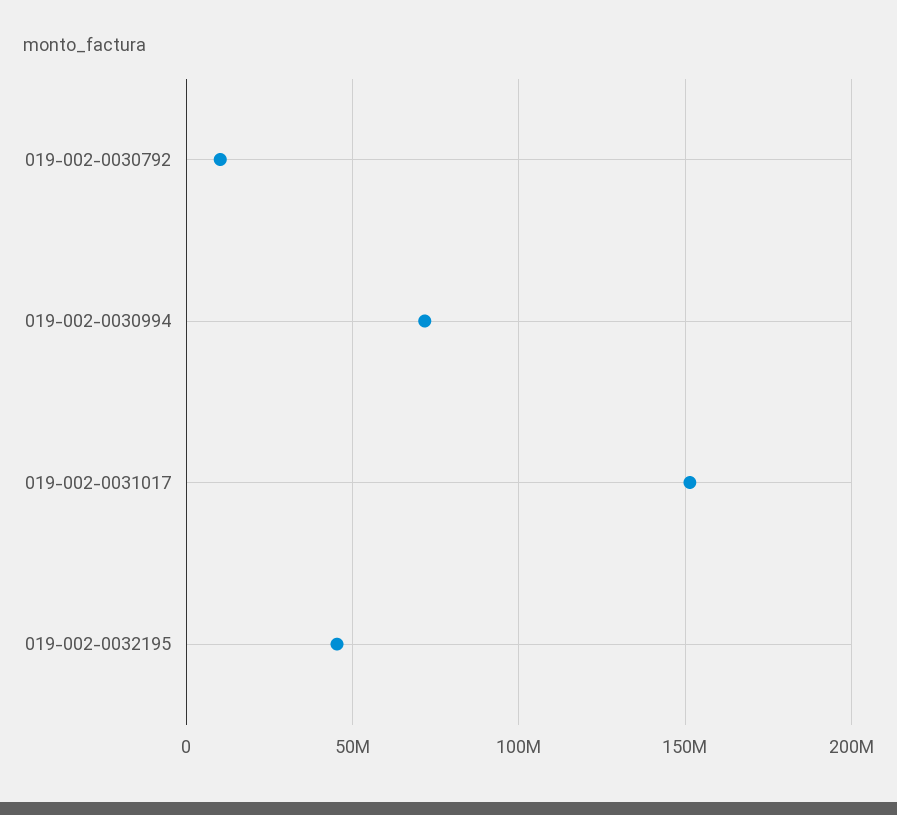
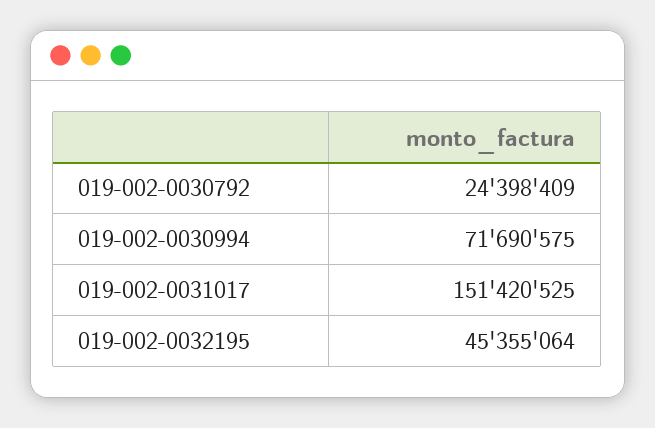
019-002-0030792: 10000000 -> 24398409

